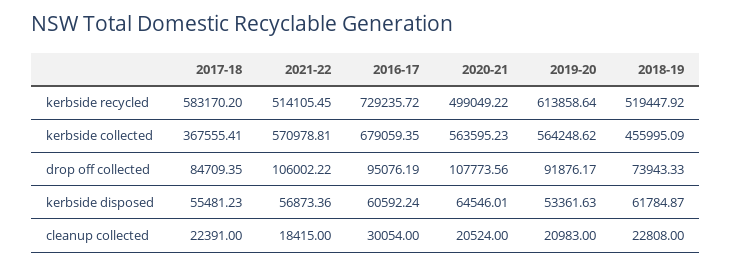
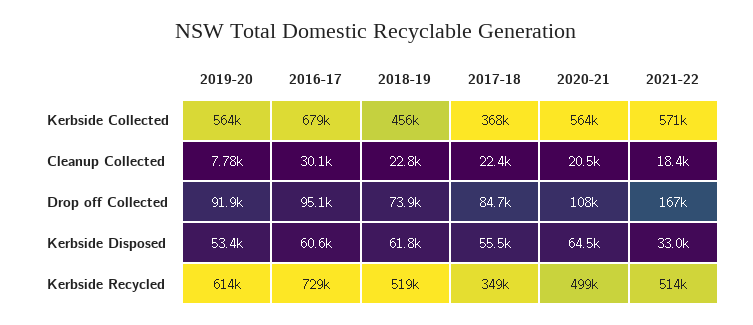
2017-18, kerbside recycled: 583170.2 -> 349000
2021-22, drop off collected: 106002.22 -> 167000
2021-22, kerbside disposed: 56873.36 -> 33000
2019-20, cleanup collected: 20983 -> 7780

